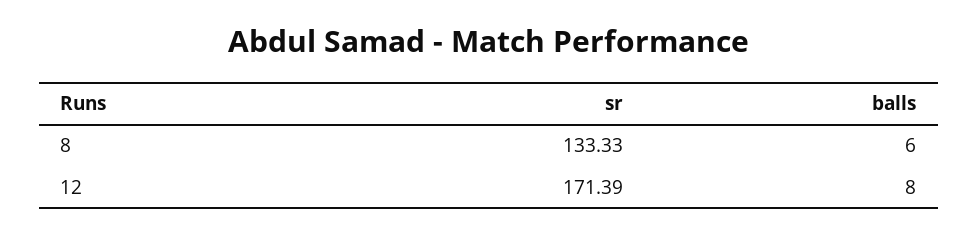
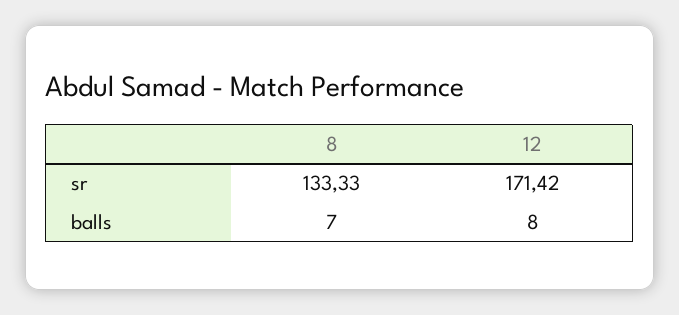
balls, 8: 6 -> 7
sr, 12: 171.39 -> 171.42

